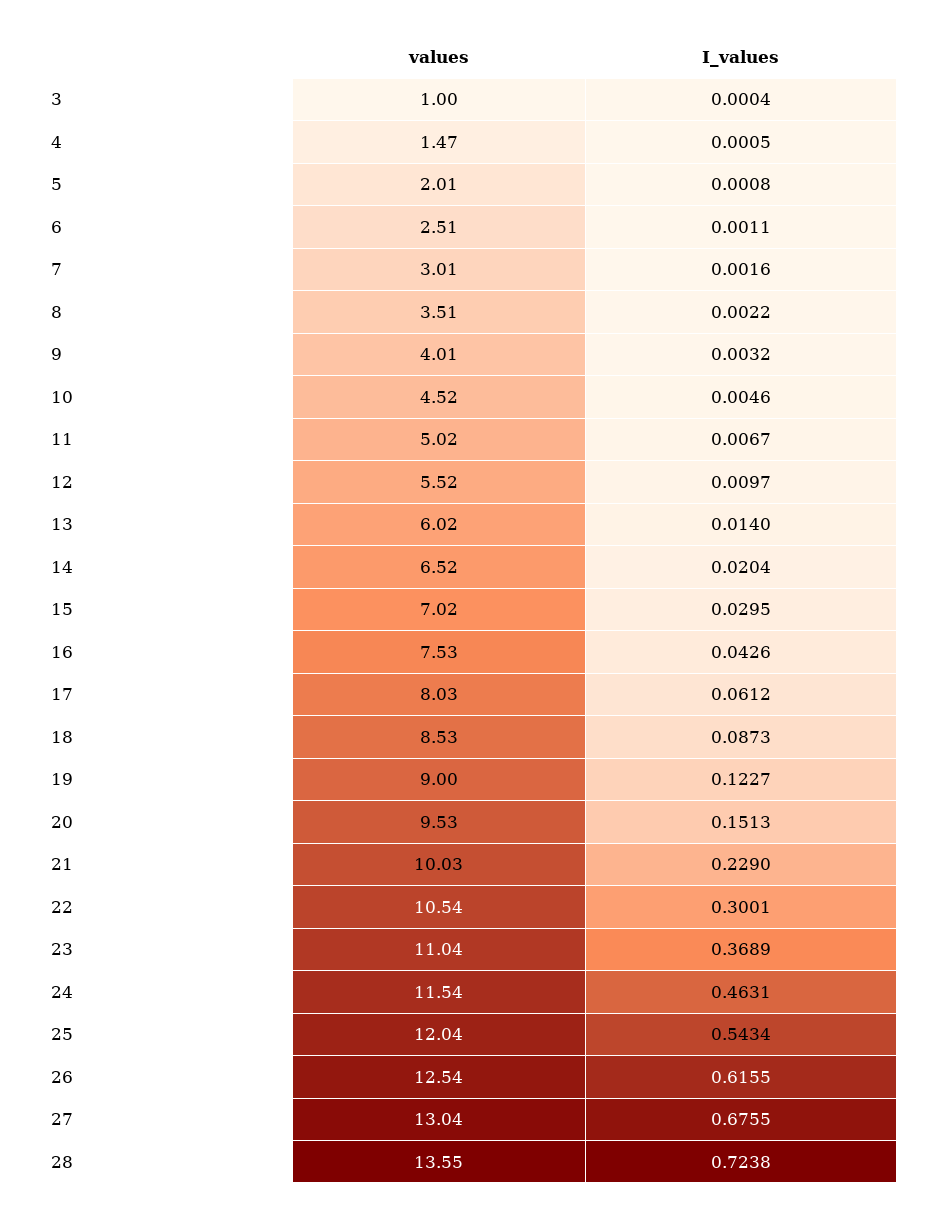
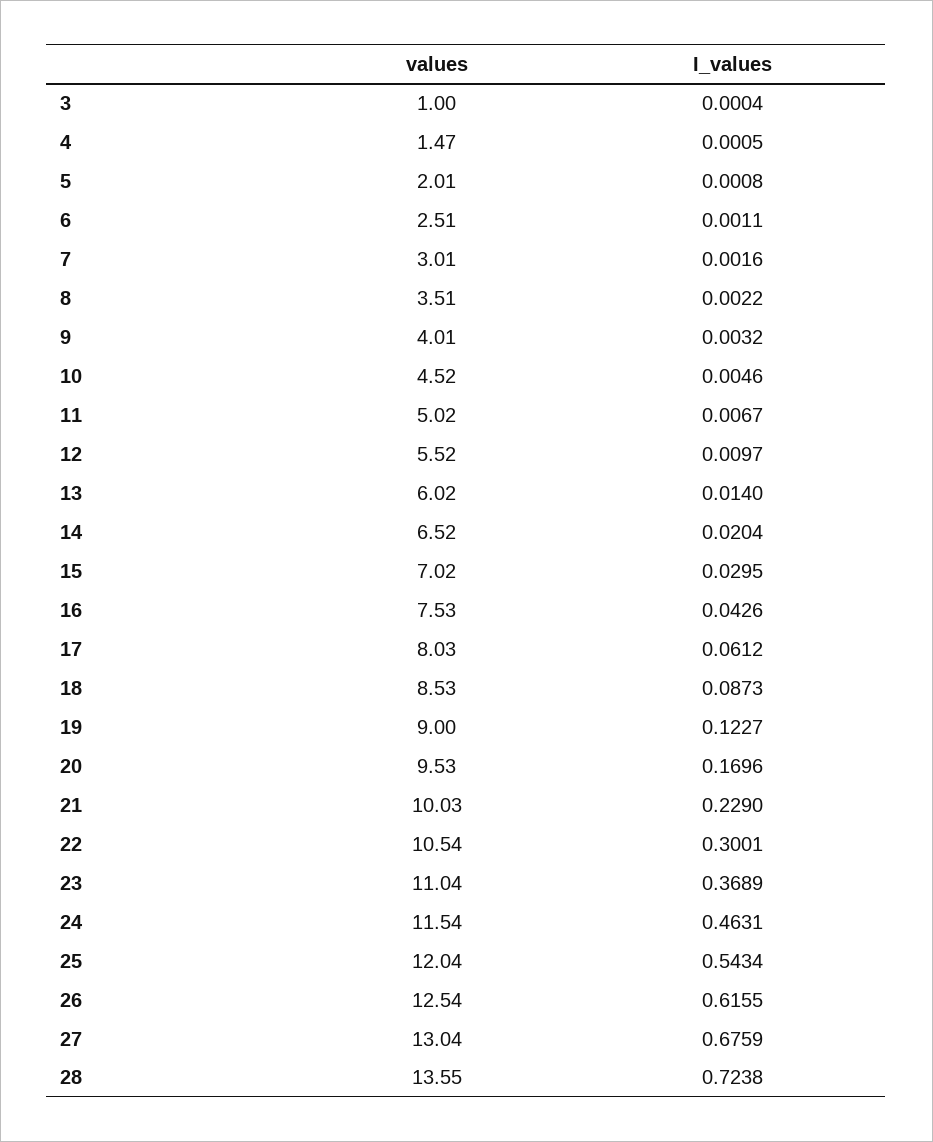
I_values, 20: 0.1513 -> 0.1696
I_values, 27: 0.6755 -> 0.6759

